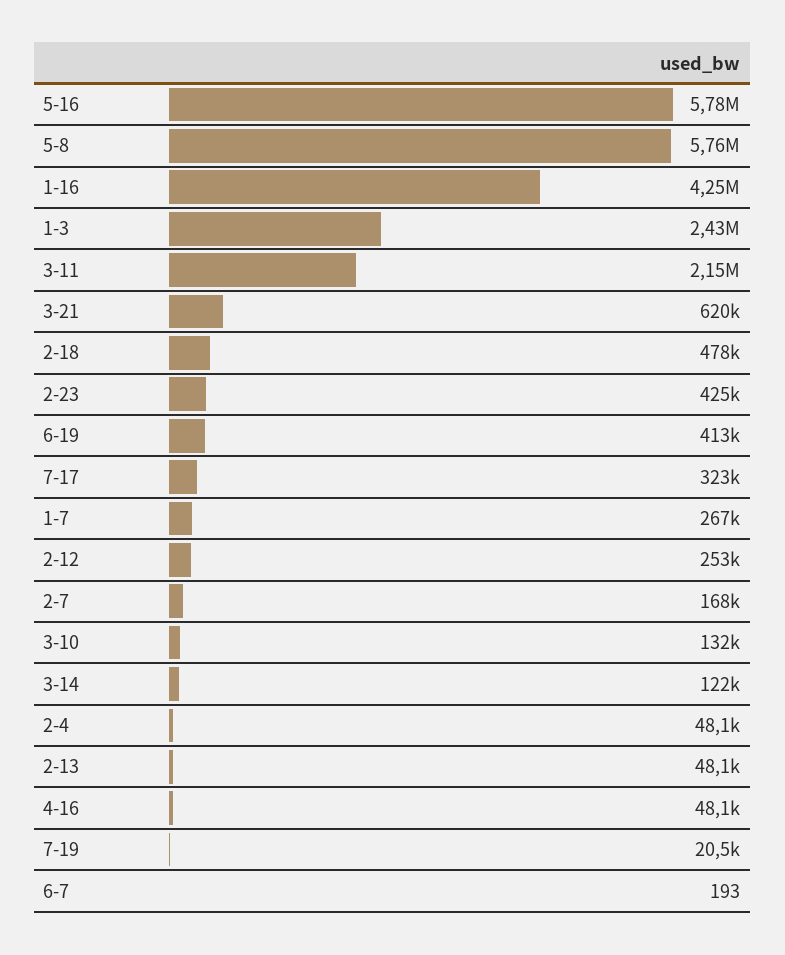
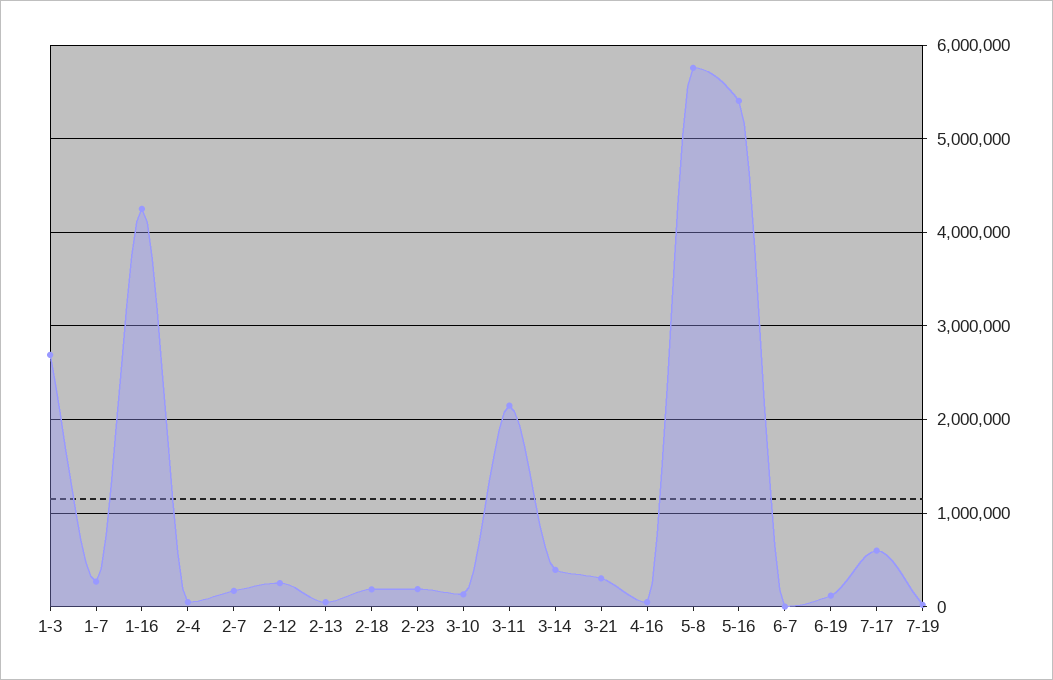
5-16: 5780000 -> 5400000
1-3: 2430000 -> 2700000
3-21: 620000 -> 300000
2-18: 478000 -> 200000
2-23: 425000 -> 200000
6-19: 413000 -> 100000
7-17: 323000 -> 600000
3-14: 122000 -> 400000

